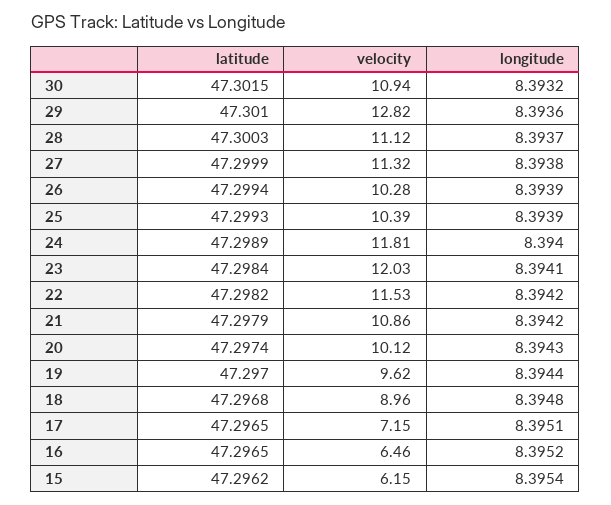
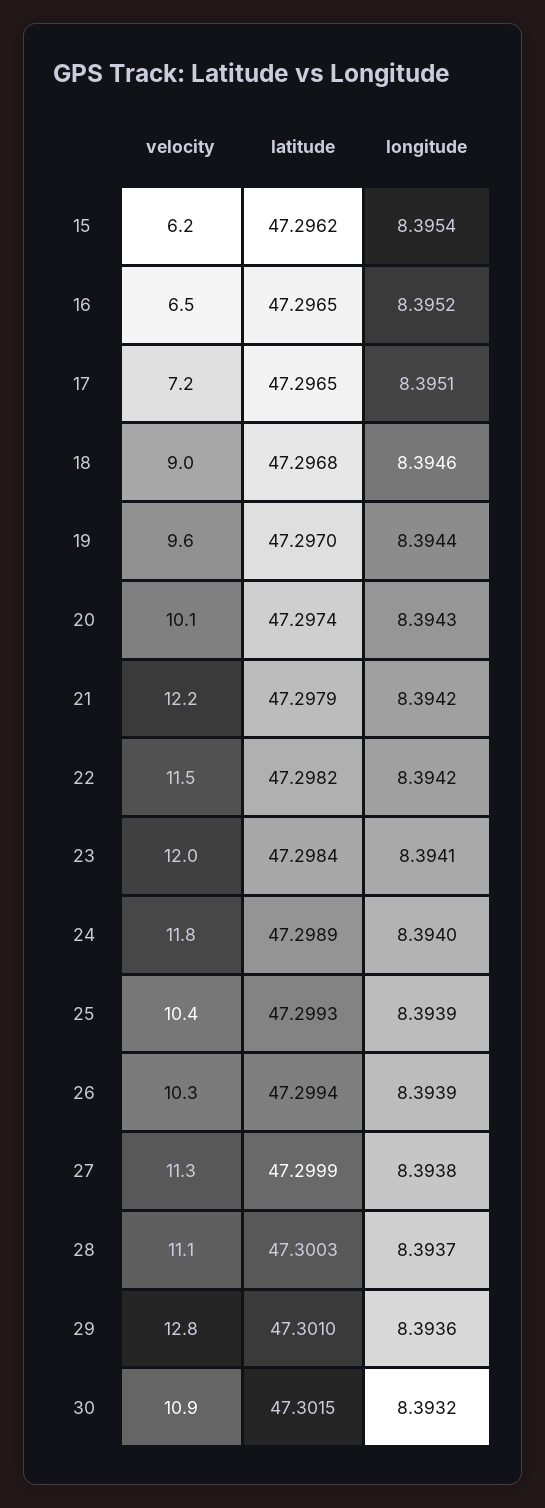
velocity, 21: 10.86 -> 12.2
longitude, 18: 8.3948 -> 8.3946

